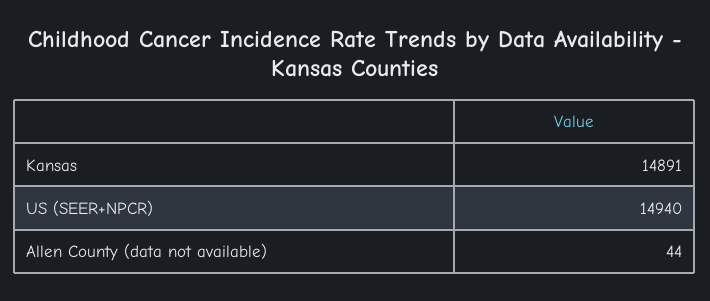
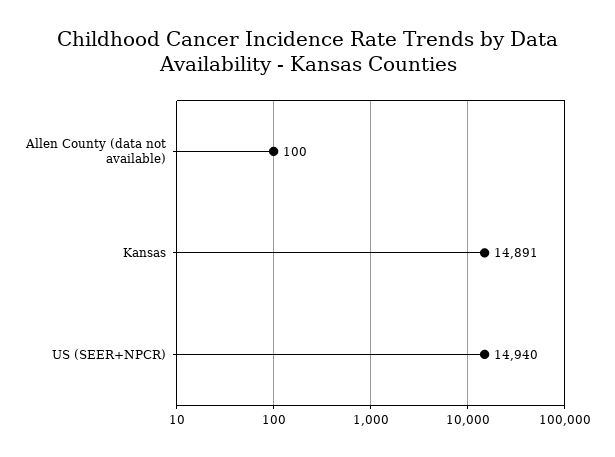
Allen County (data not available): 44 -> 100

